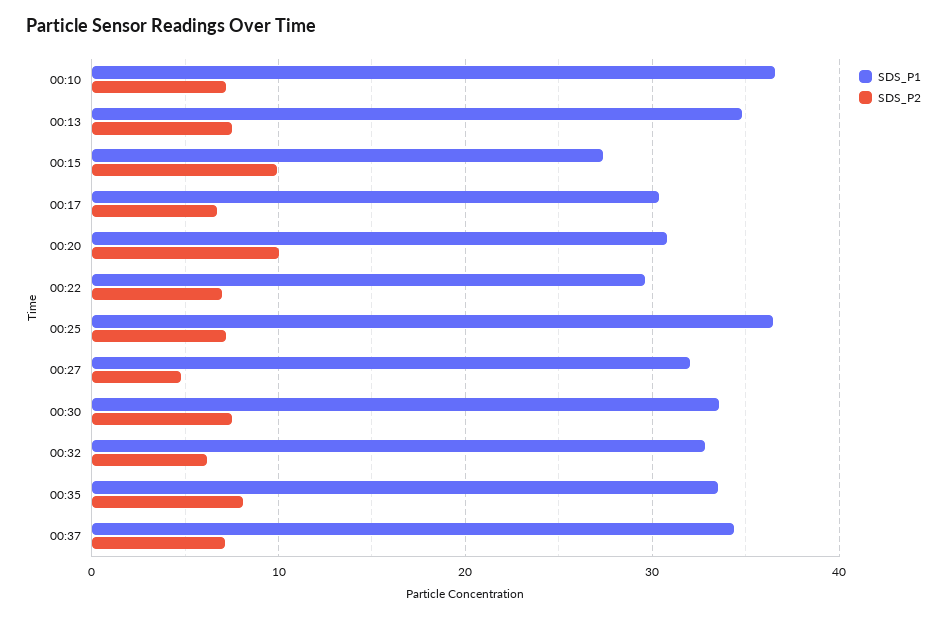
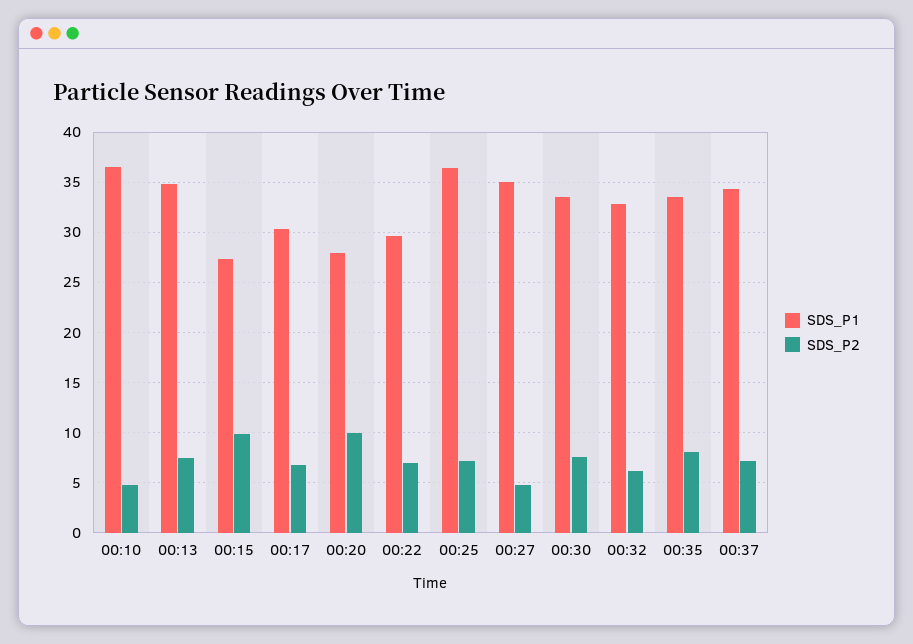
SDS_P2, 00:10: 7 -> 5
SDS_P1, 00:20: 31 -> 28
SDS_P1, 00:27: 32 -> 35

